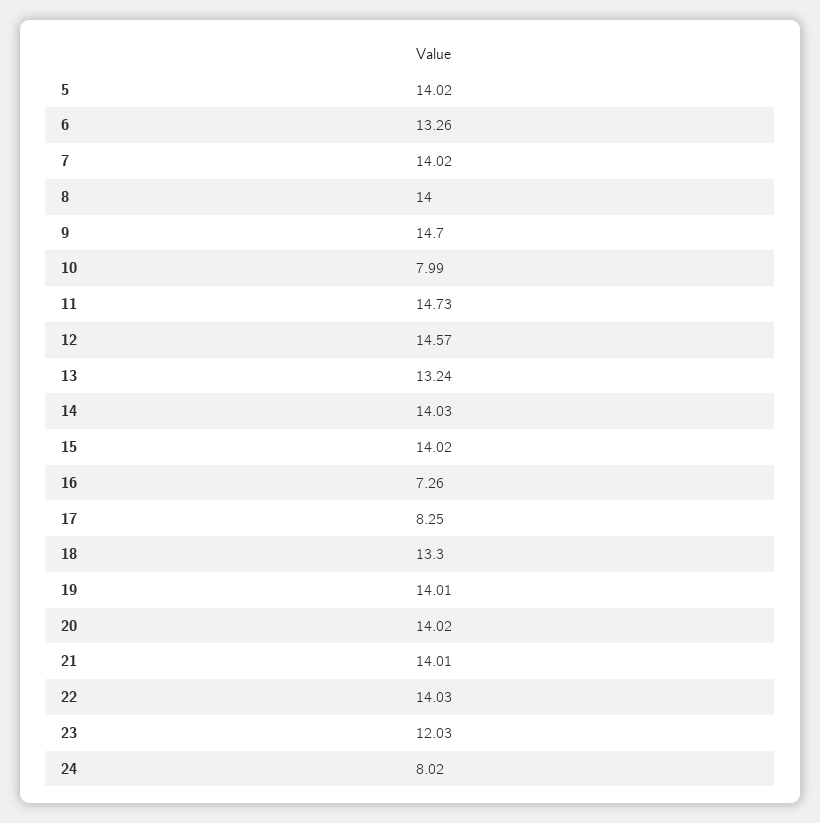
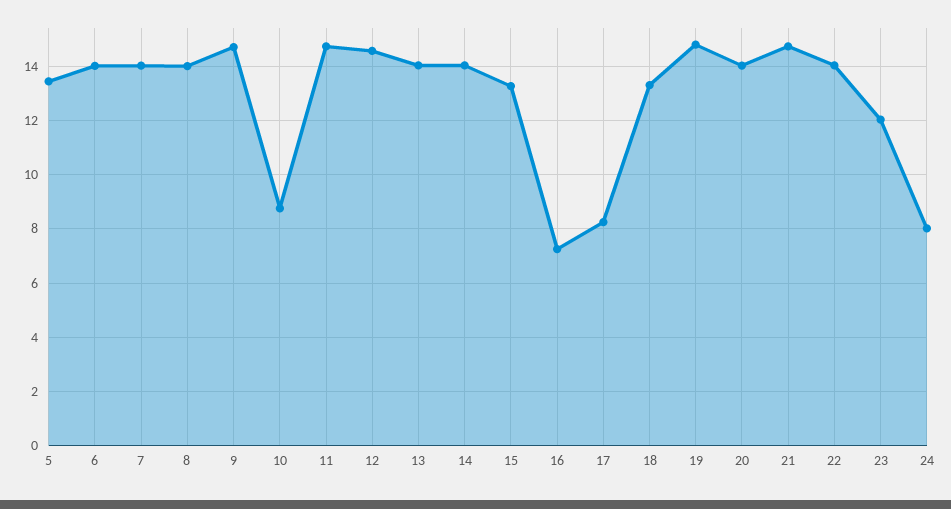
5: 14.02 -> 13.5
6: 13.26 -> 14
10: 7.99 -> 8.75
13: 13.24 -> 14
15: 14.02 -> 13.25
19: 14.01 -> 14.75
21: 14.01 -> 14.75

